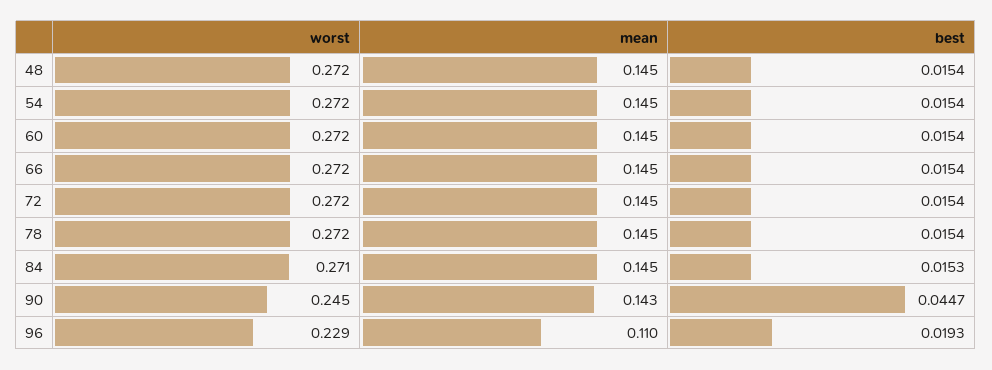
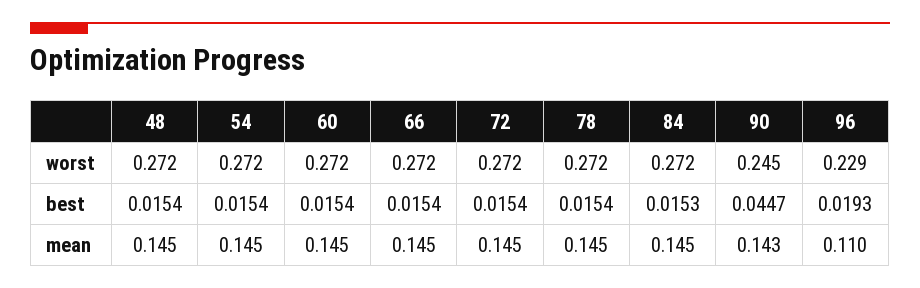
worst, 84: 0.271 -> 0.272

